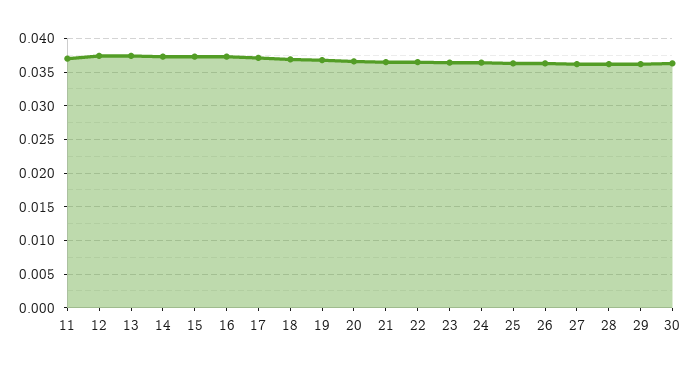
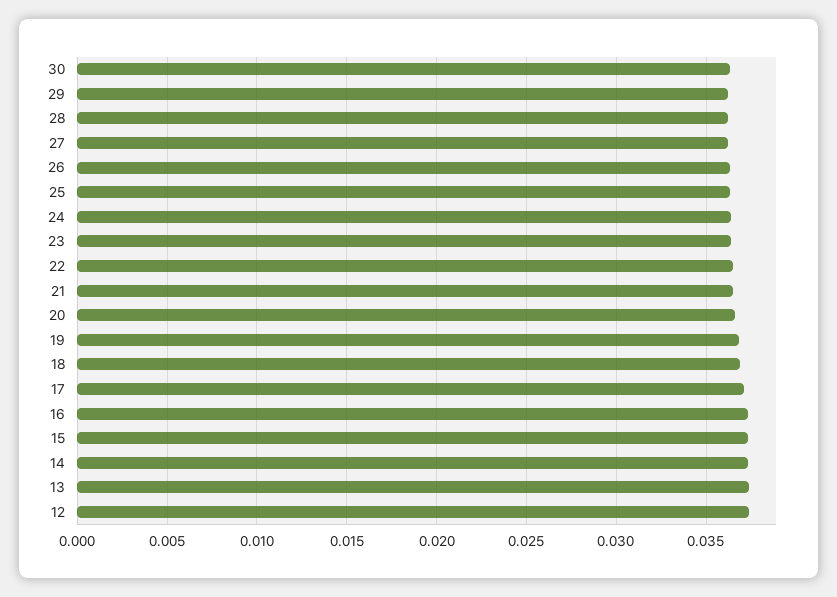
11: 0.037 -> none

